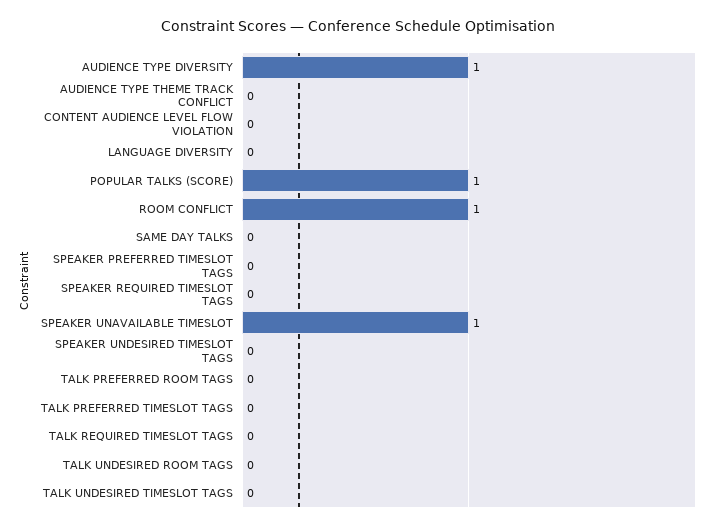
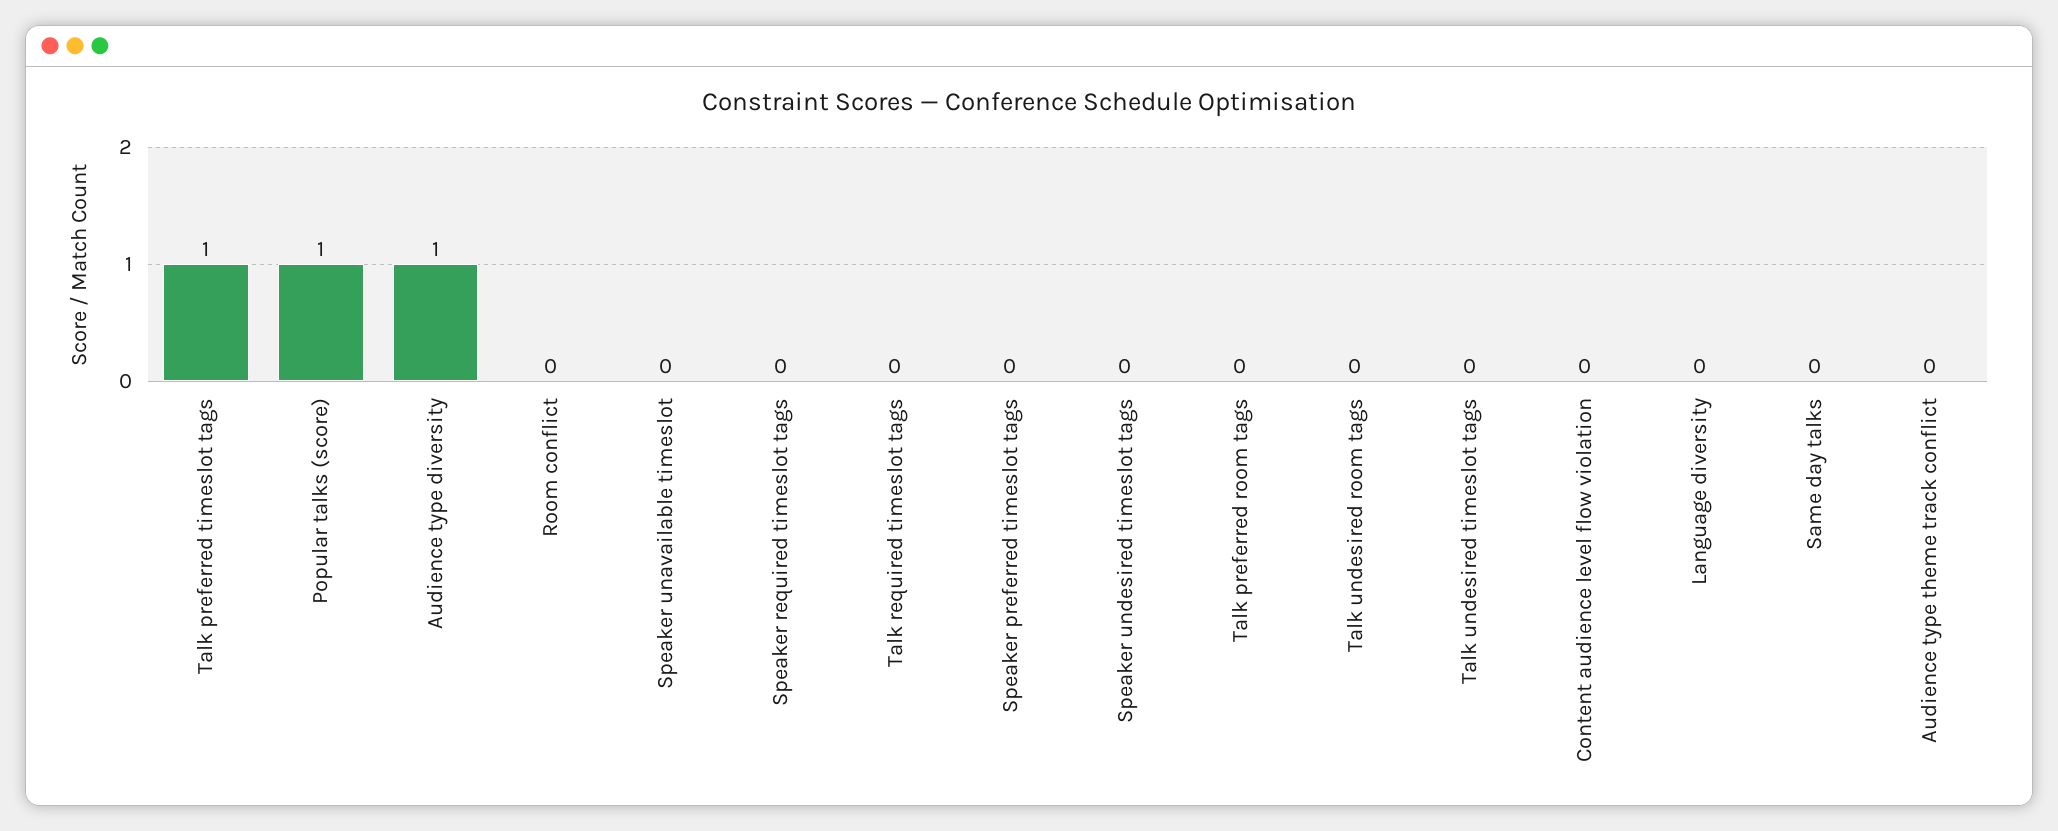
ROOM CONFLICT: 1 -> 0
SPEAKER UNAVAILABLE TIMESLOT: 1 -> 0
TALK PREFERRED TIMESLOT TAGS: 0 -> 1

